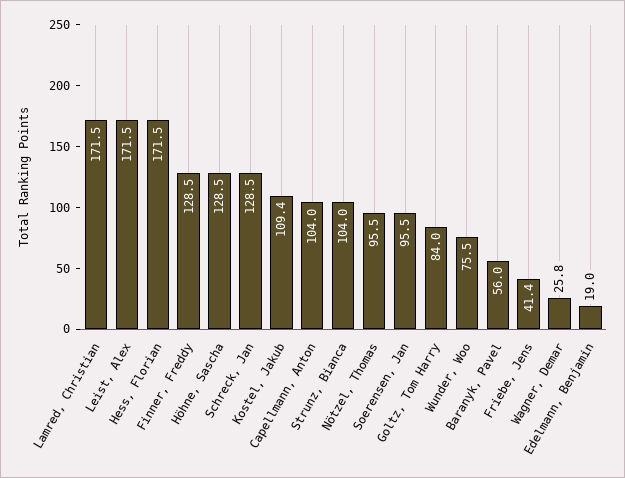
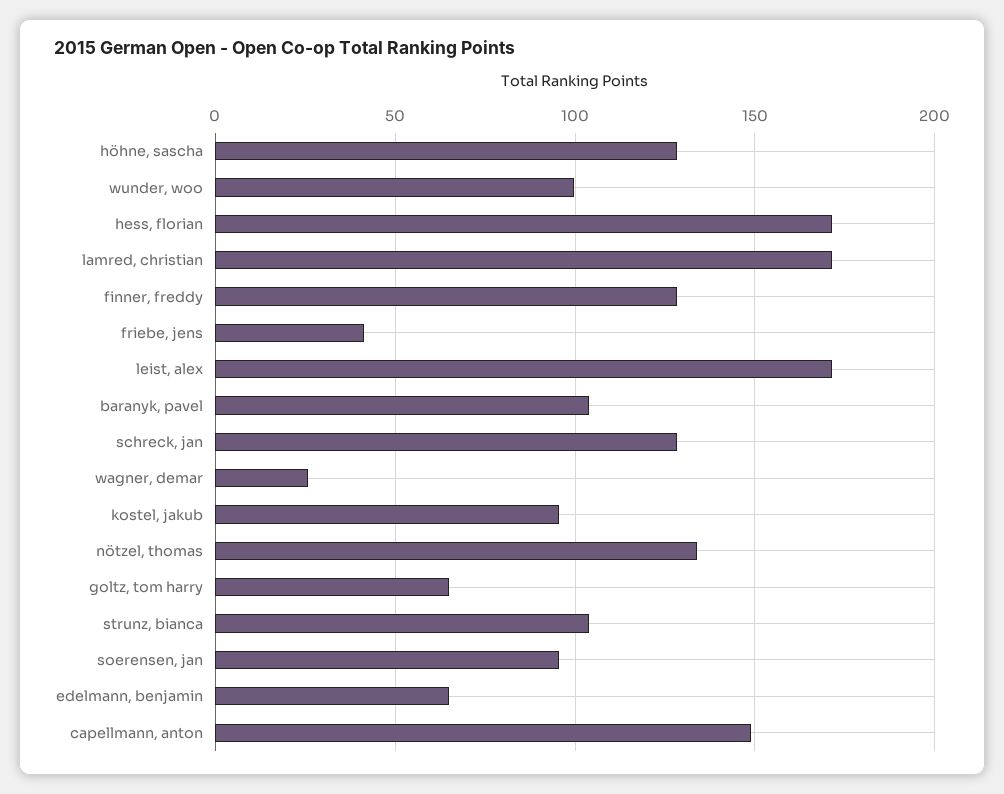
Kostel, Jakub: 109.4 -> 95
Capellmann, Anton: 104 -> 150
Nötzel, Thomas: 95.5 -> 135
Goltz, Tom Harry: 84 -> 65
Wunder, Woo: 75.5 -> 100
Baranyk, Pavel: 56 -> 105
Edelmann, Benjamin: 19 -> 65

